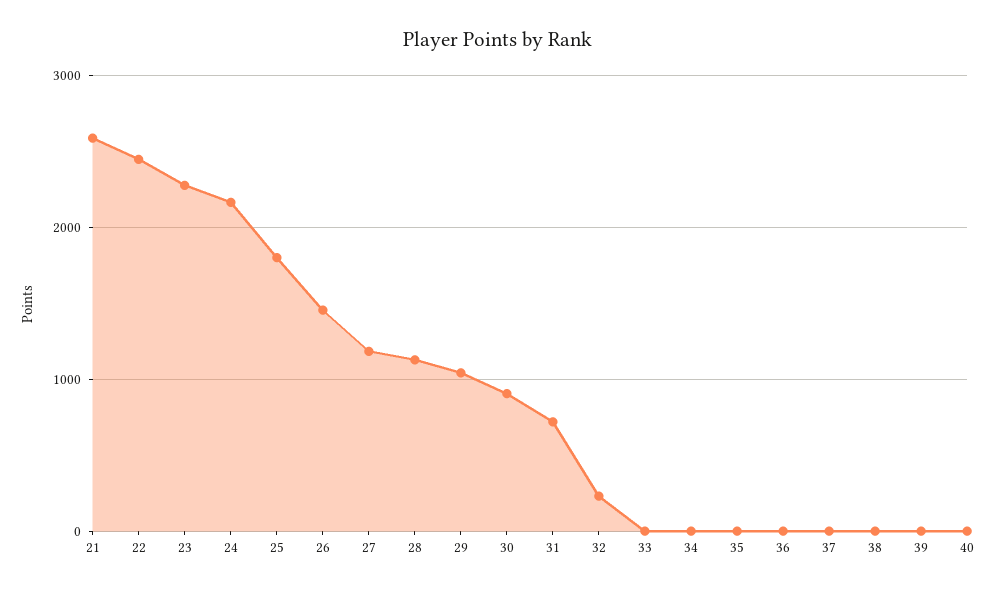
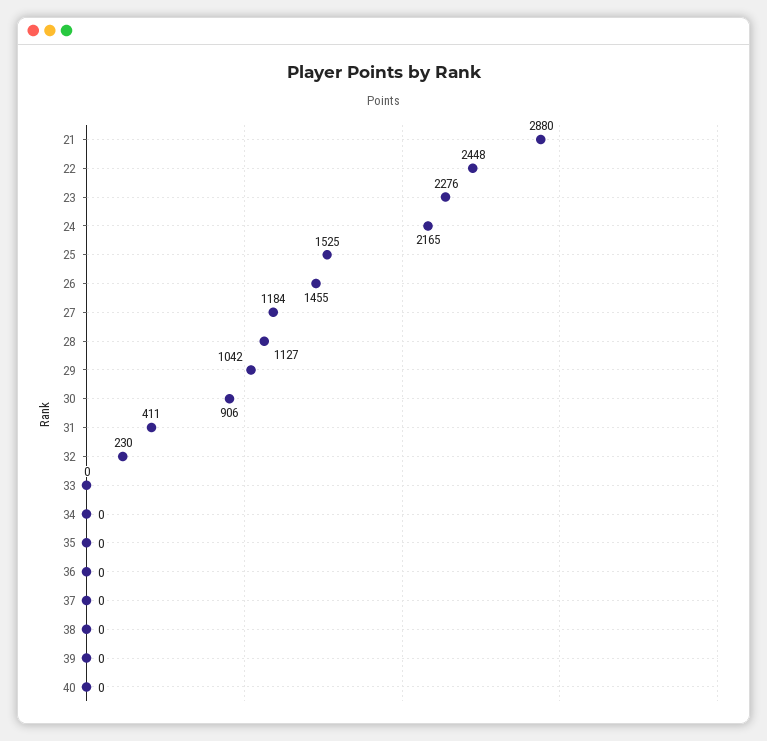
21: 2600 -> 2880
25: 1800 -> 1525
31: 700 -> 411

